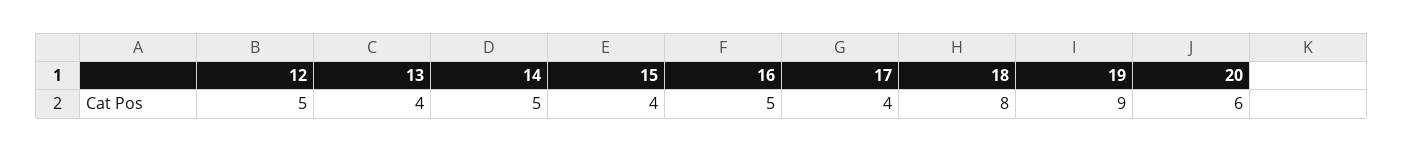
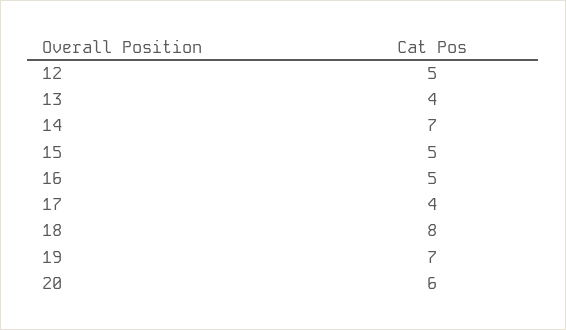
14: 5 -> 7
15: 4 -> 5
19: 9 -> 7

